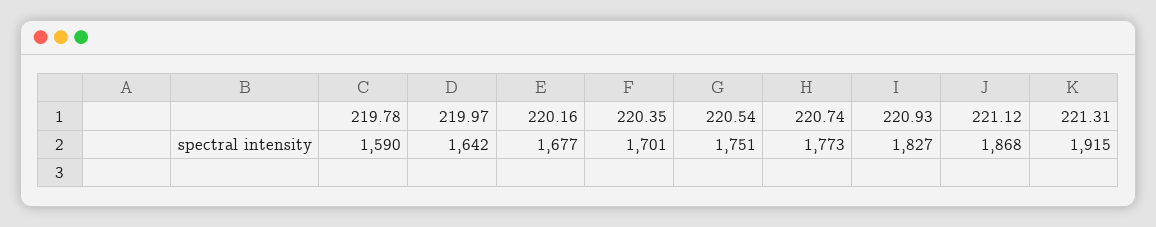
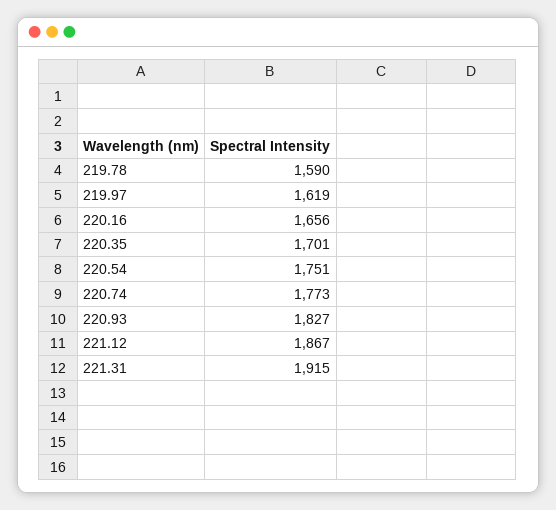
219.97: 1642 -> 1619
220.16: 1677 -> 1656
221.12: 1868 -> 1867

